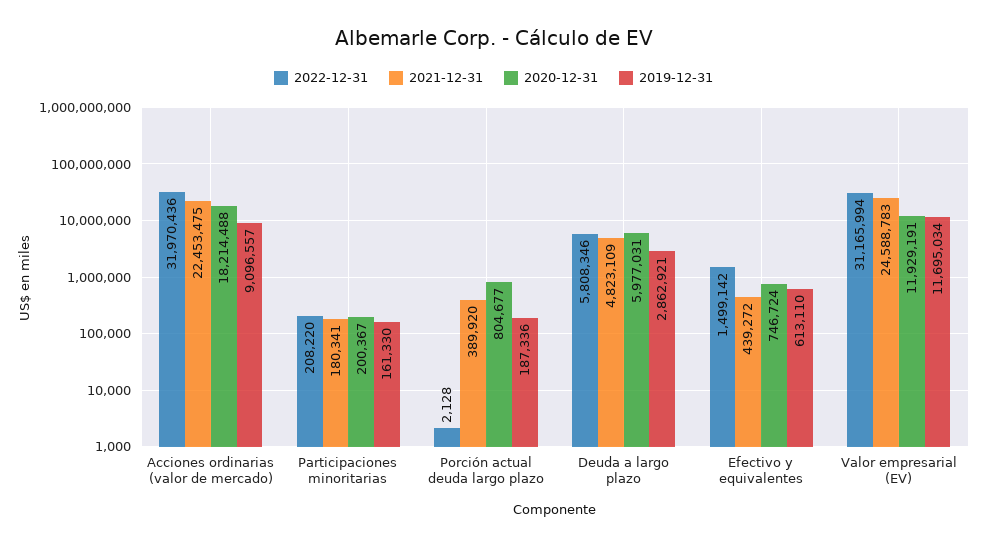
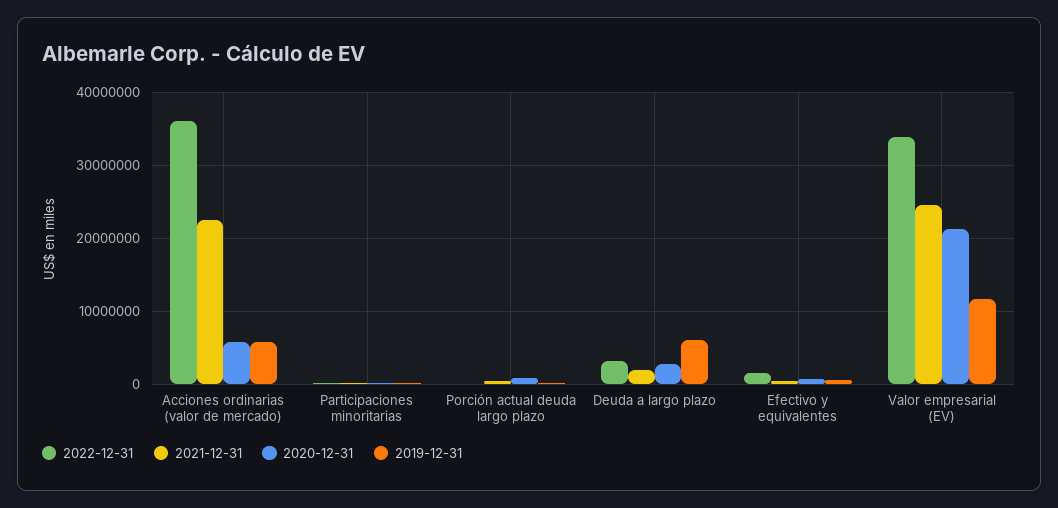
2022-12-31, Acciones ordinarias (valor de mercado): 31970436 -> 36000000
2020-12-31, Acciones ordinarias (valor de mercado): 18214488 -> 6000000
2019-12-31, Acciones ordinarias (valor de mercado): 9096557 -> 6000000
2022-12-31, Deuda a largo plazo: 5808346 -> 3000000
2021-12-31, Deuda a largo plazo: 4823109 -> 2000000
2020-12-31, Deuda a largo plazo: 5977031 -> 3000000
2019-12-31, Deuda a largo plazo: 2862921 -> 6000000
2022-12-31, Valor empresarial (EV): 31165994 -> 34000000
2020-12-31, Valor empresarial (EV): 11929191 -> 21000000

